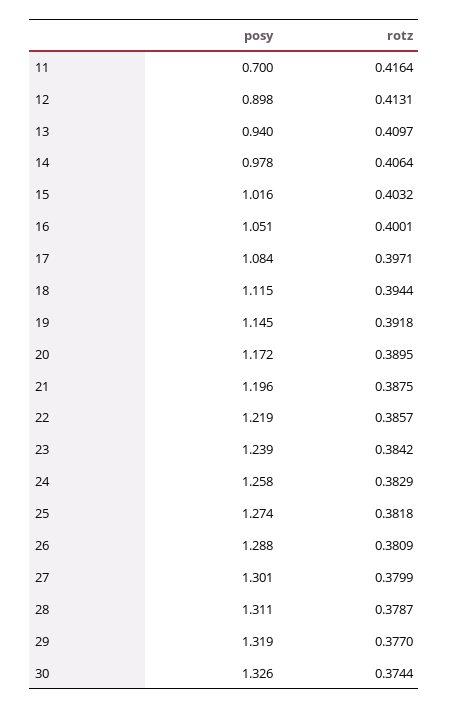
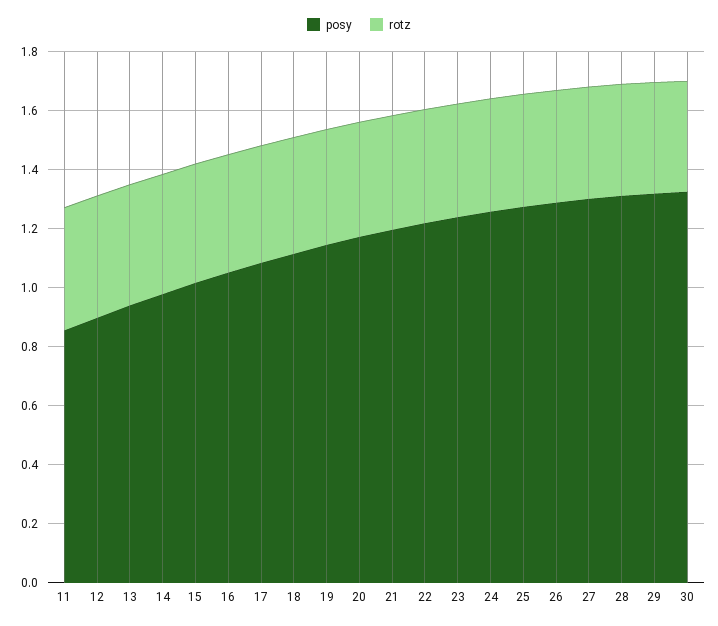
posy, 11: 0.7 -> 0.85

